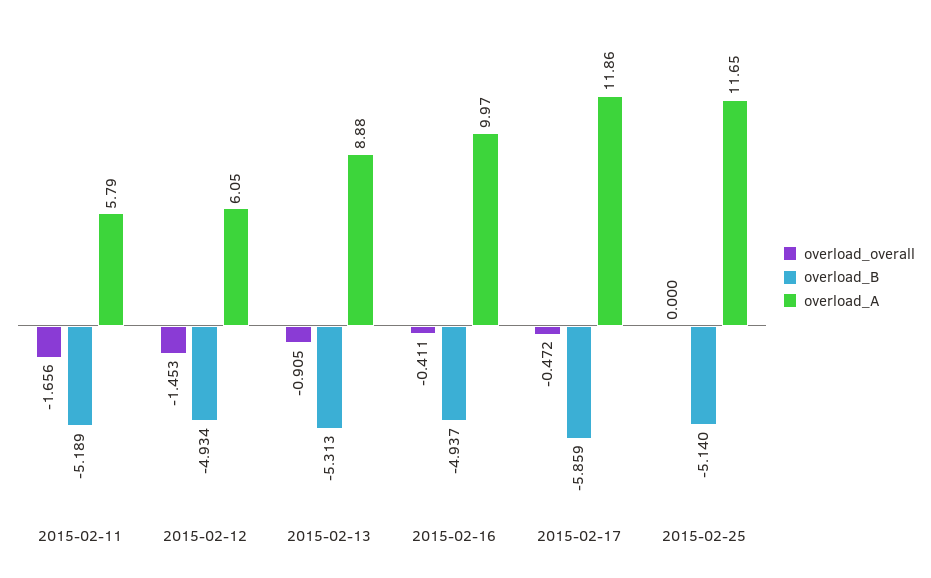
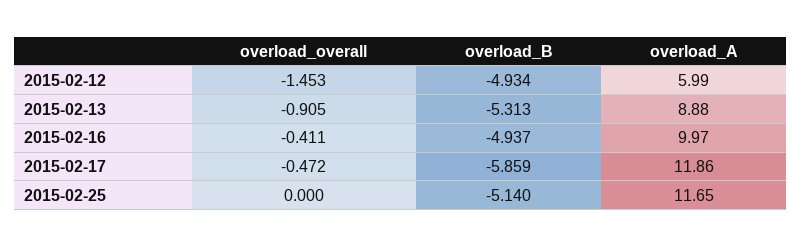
overload_overall, 2015-02-11: -1.656 -> none
overload_B, 2015-02-11: -5.189 -> none
overload_A, 2015-02-11: 5.79 -> none
overload_A, 2015-02-12: 6.05 -> 5.99

